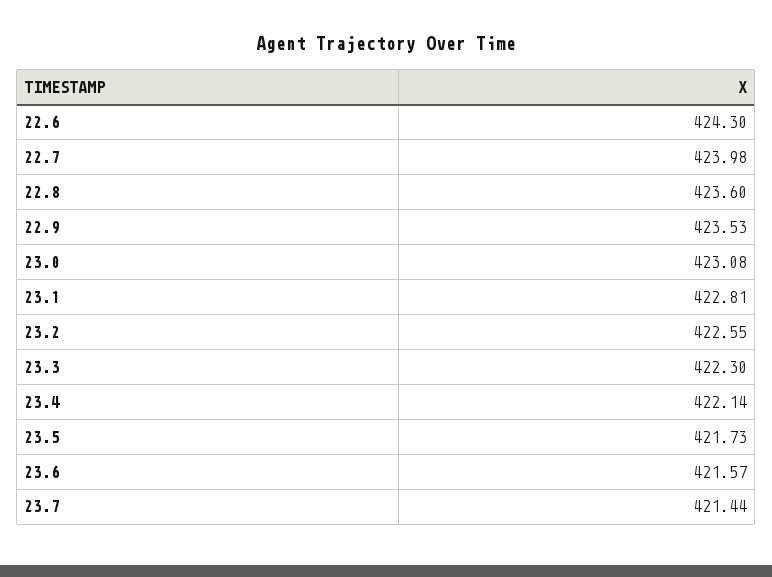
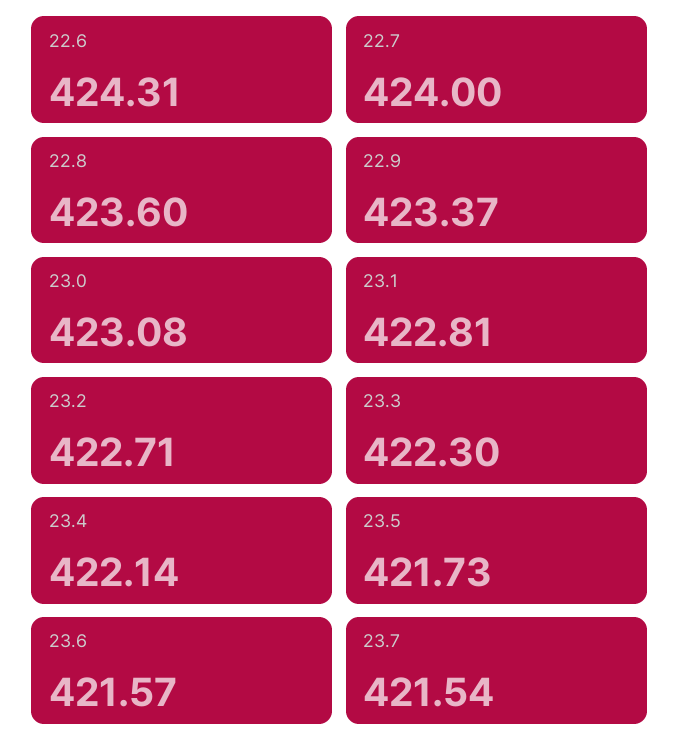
22.6: 424.3 -> 424.31
22.7: 423.98 -> 424
22.9: 423.53 -> 423.37
23.2: 422.55 -> 422.71
23.7: 421.44 -> 421.54

